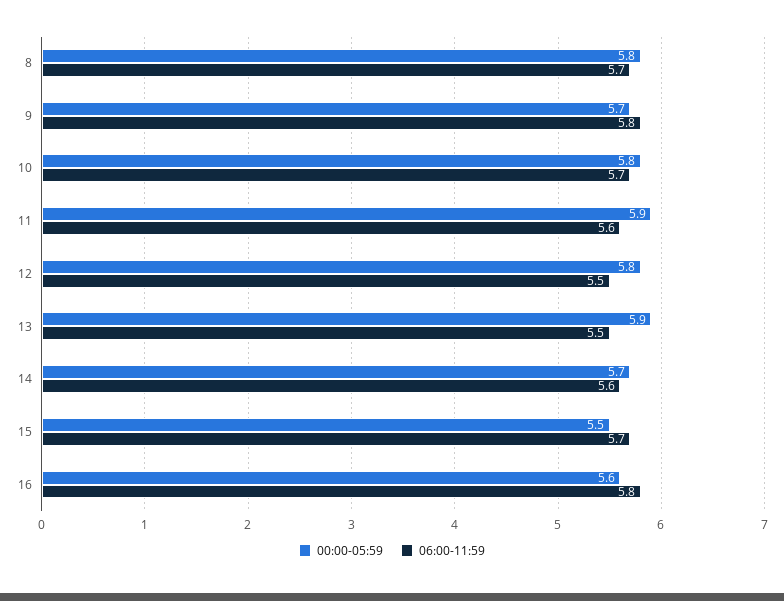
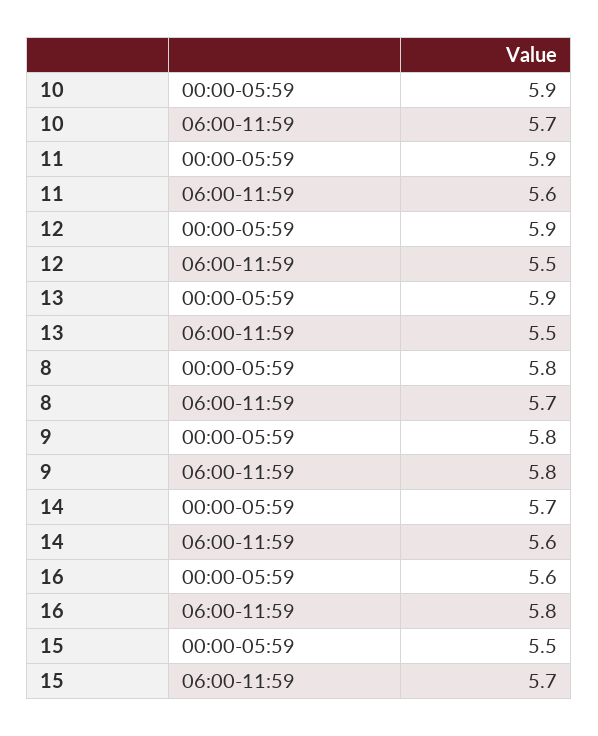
00:00-05:59, 9: 5.7 -> 5.8
00:00-05:59, 10: 5.8 -> 5.9
00:00-05:59, 12: 5.8 -> 5.9

